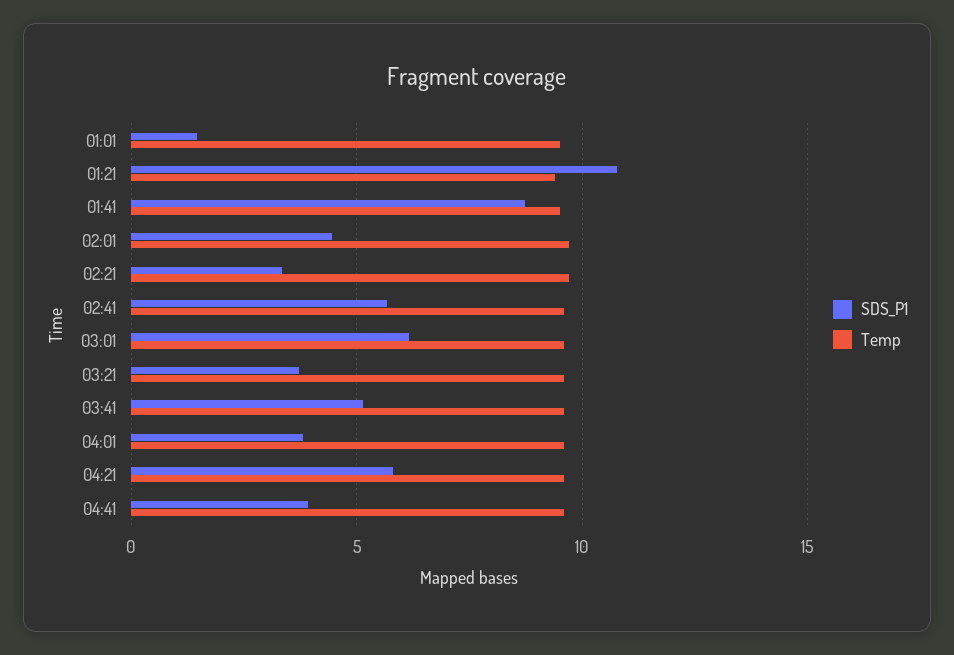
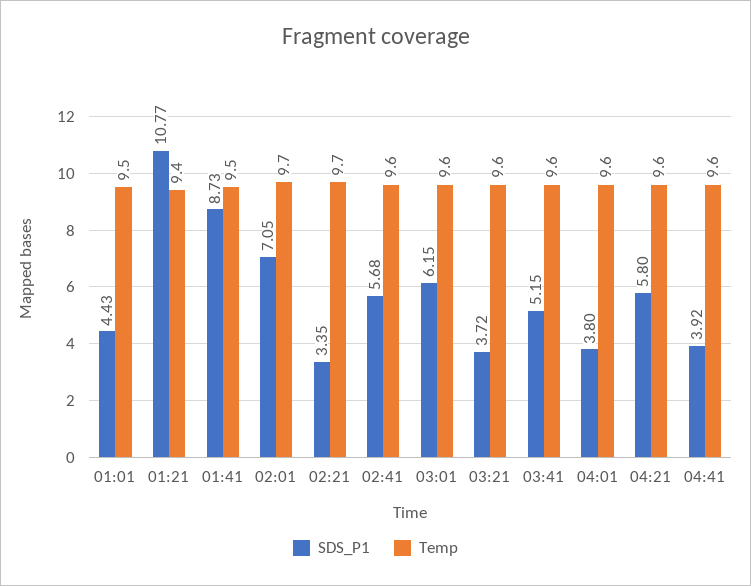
SDS_P1, 01:01: 1.5 -> 4.43
SDS_P1, 02:01: 4.5 -> 7.05

